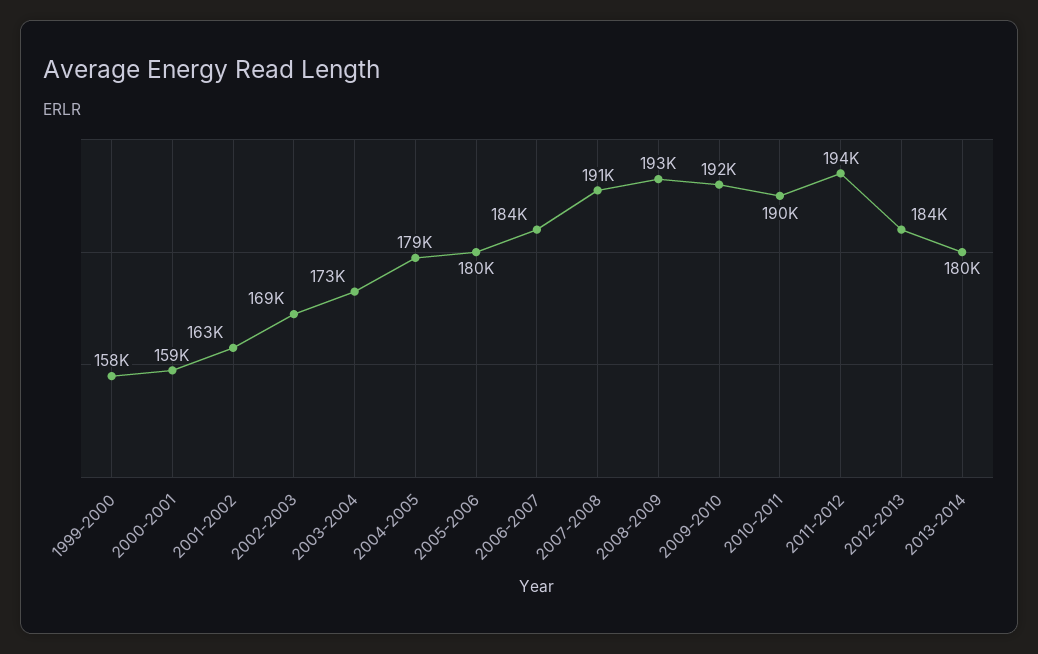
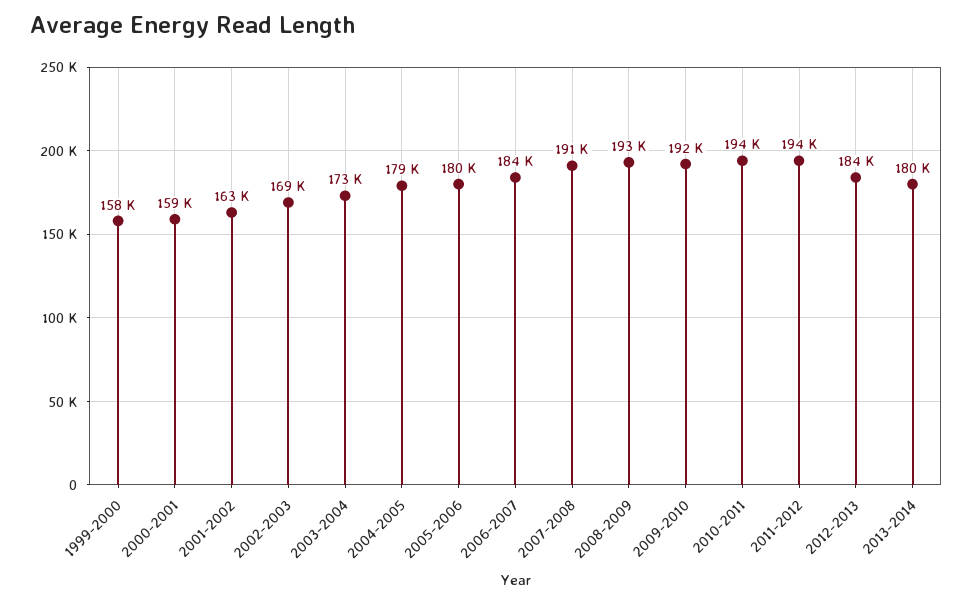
2010-2011: 190000 -> 194000

